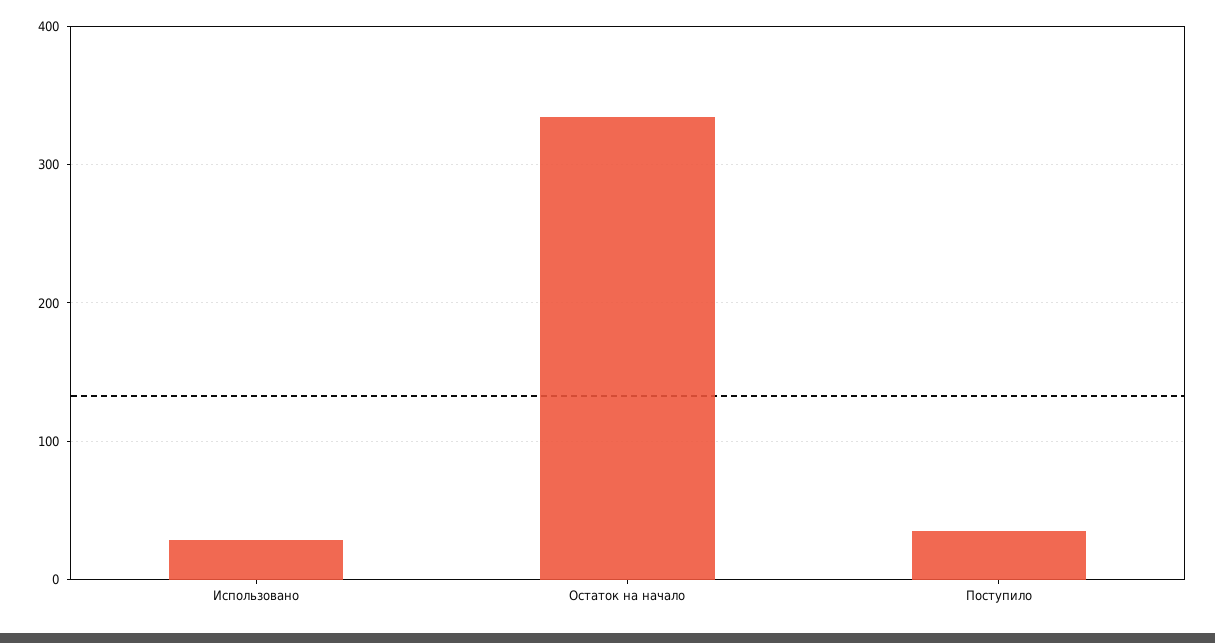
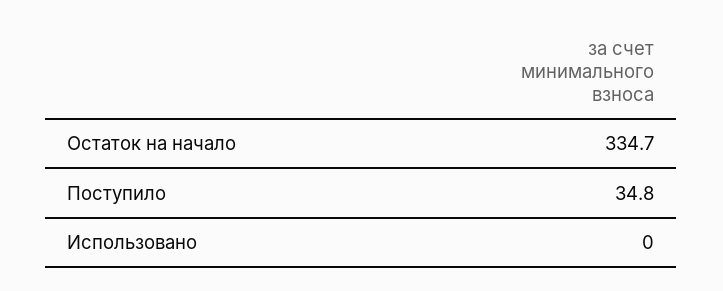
Использовано: 30 -> 0

